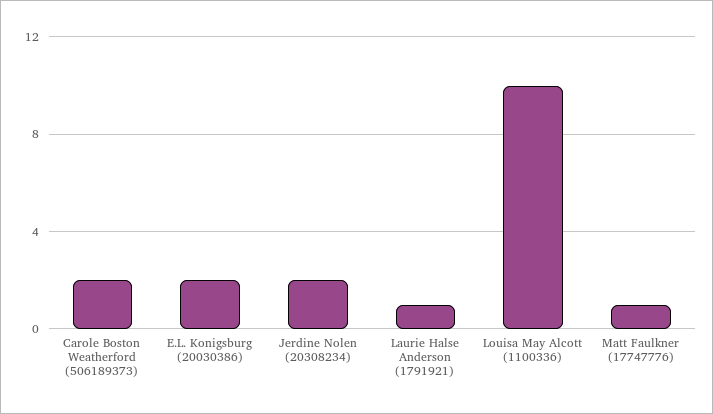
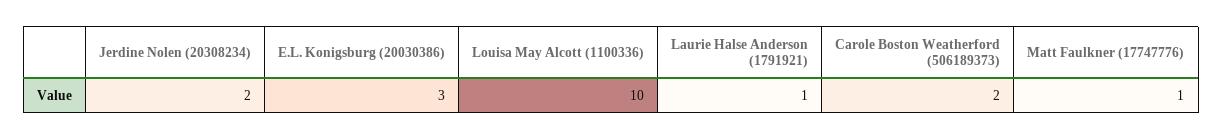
E.L. Konigsburg (20030386): 2 -> 3

